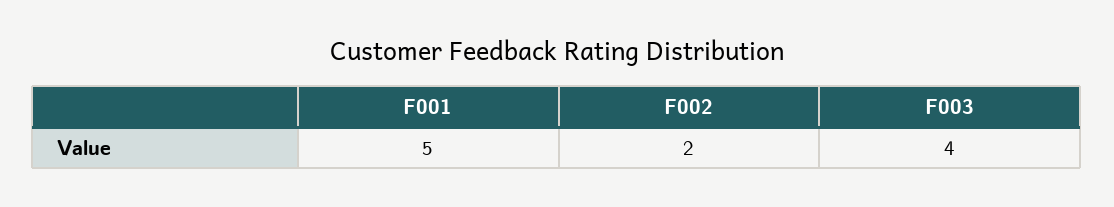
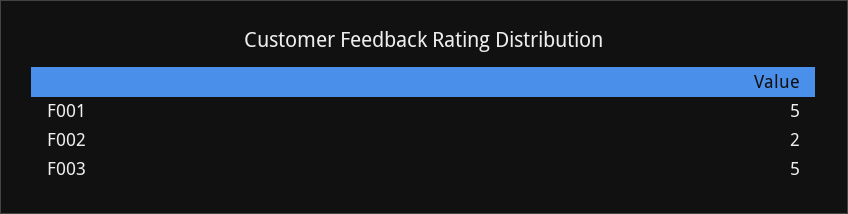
F003: 4 -> 5

